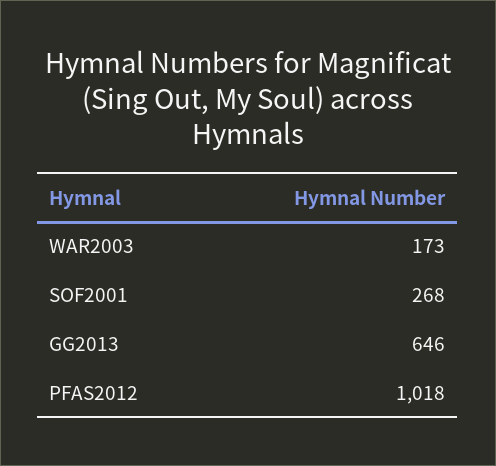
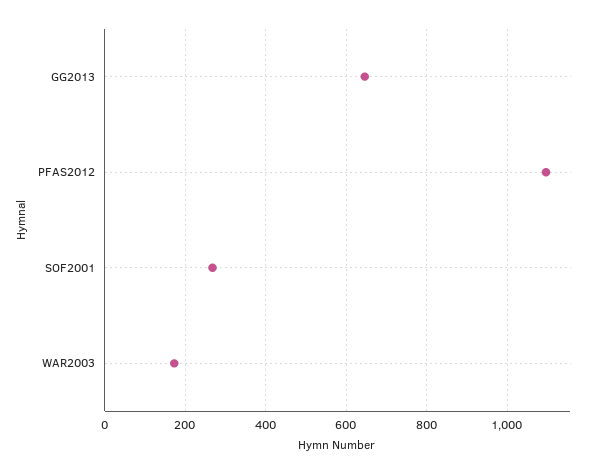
PFAS2012: 1018 -> 1100

